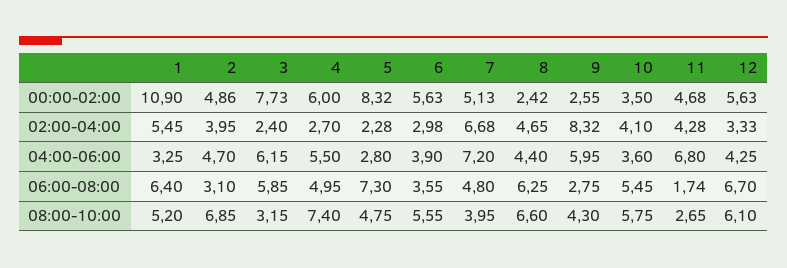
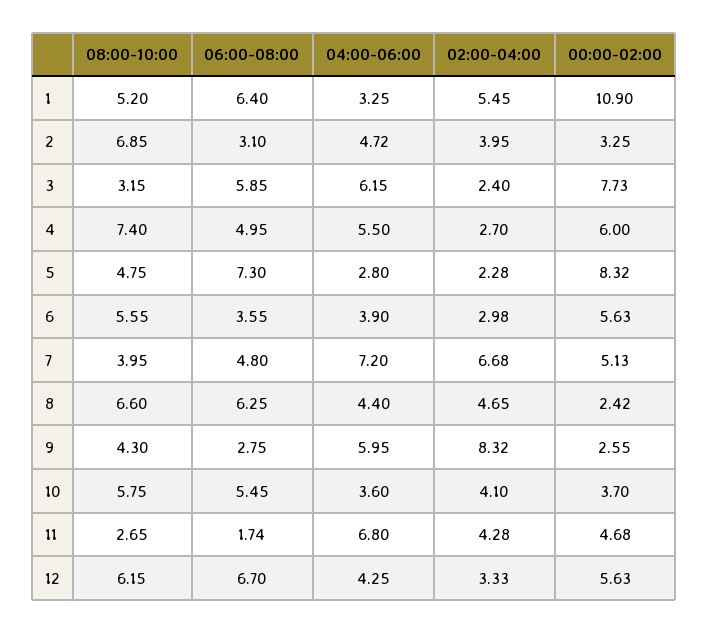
2, 00:00-02:00: 4.86 -> 3.25
10, 00:00-02:00: 3.5 -> 3.7
2, 04:00-06:00: 4.7 -> 4.72
12, 08:00-10:00: 6.1 -> 6.15

